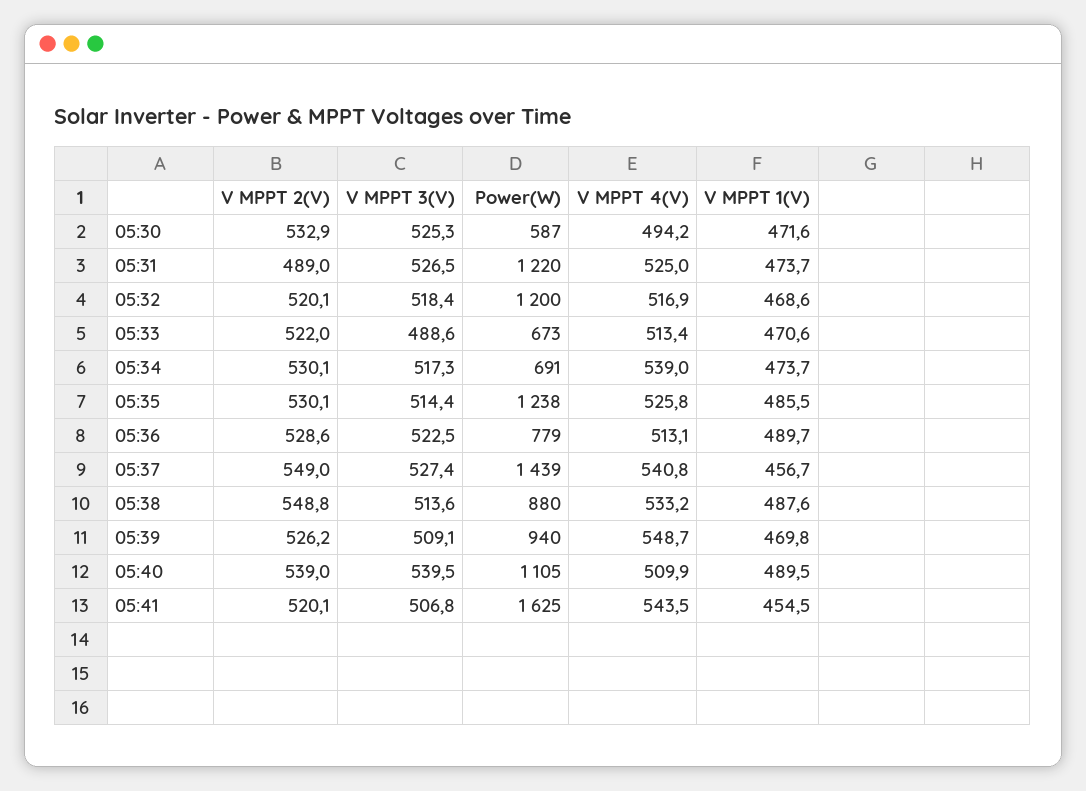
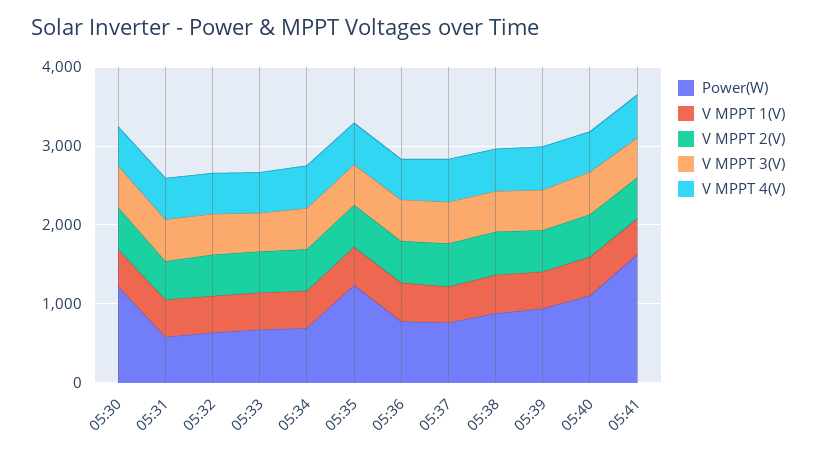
Power(W), 05:30: 587 -> 1200
Power(W), 05:31: 1220 -> 600
Power(W), 05:32: 1200 -> 600
Power(W), 05:37: 1439 -> 800

